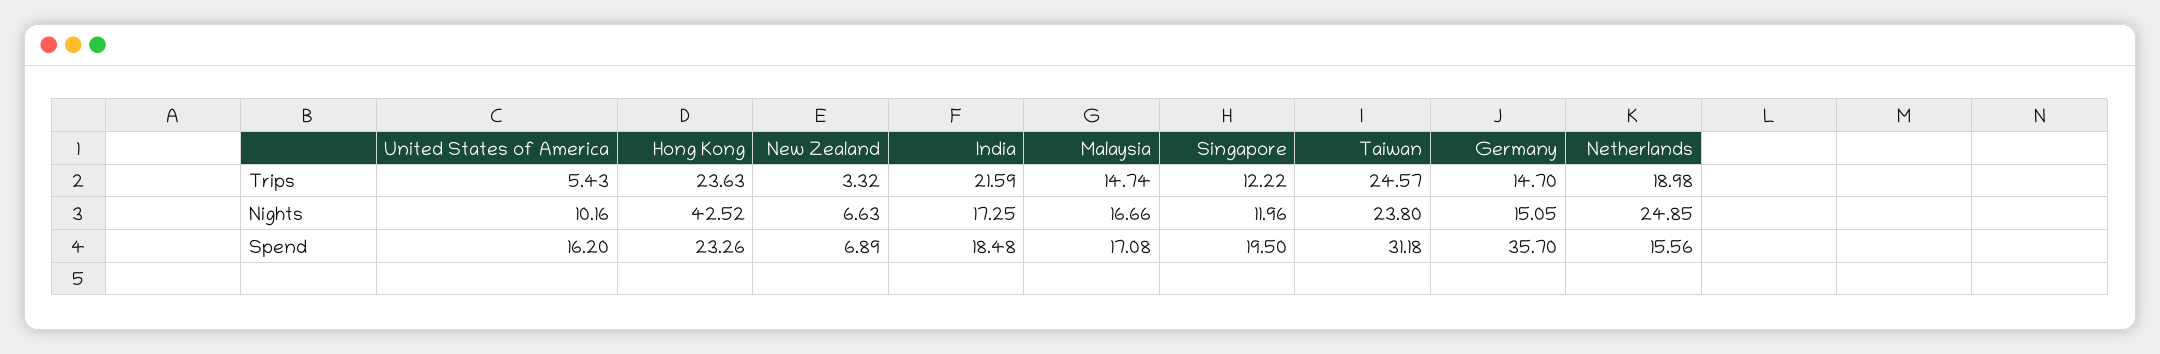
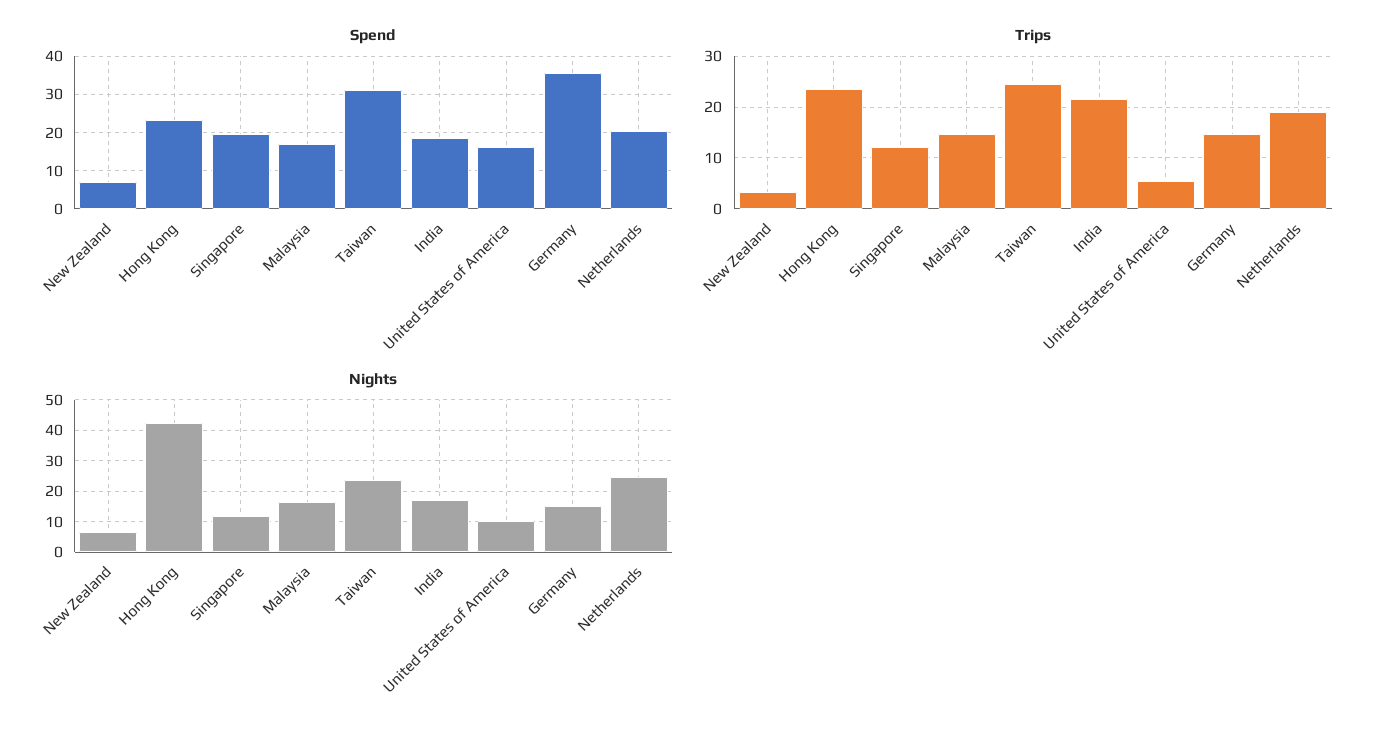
Spend, Netherlands: 15.56 -> 20

